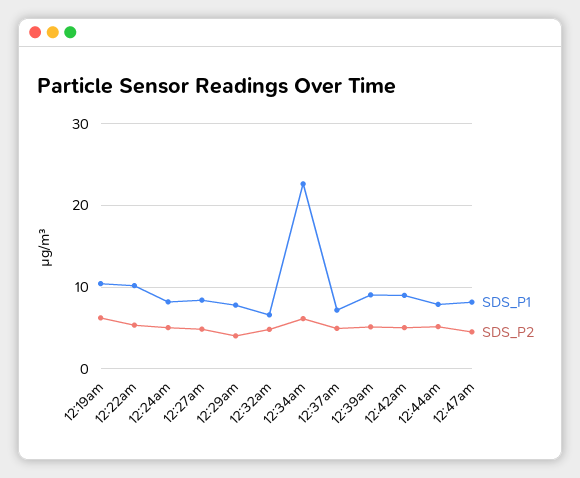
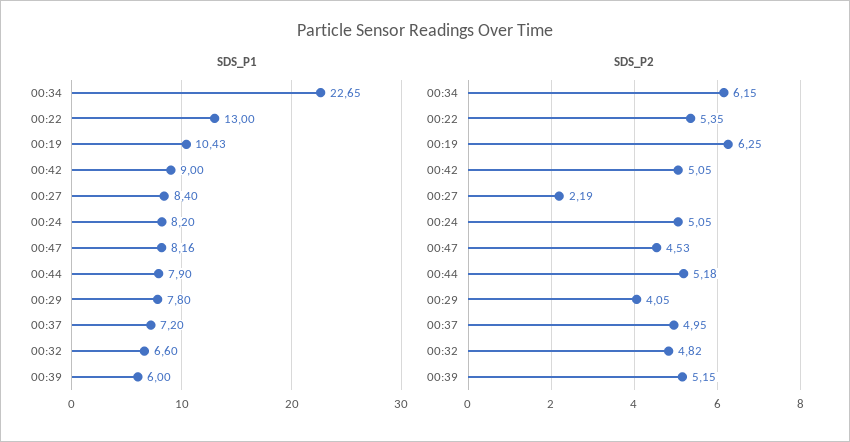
SDS_P1, 12:22am: 10 -> 13
SDS_P2, 12:27am: 5 -> 2.19
SDS_P1, 12:39am: 9 -> 6

